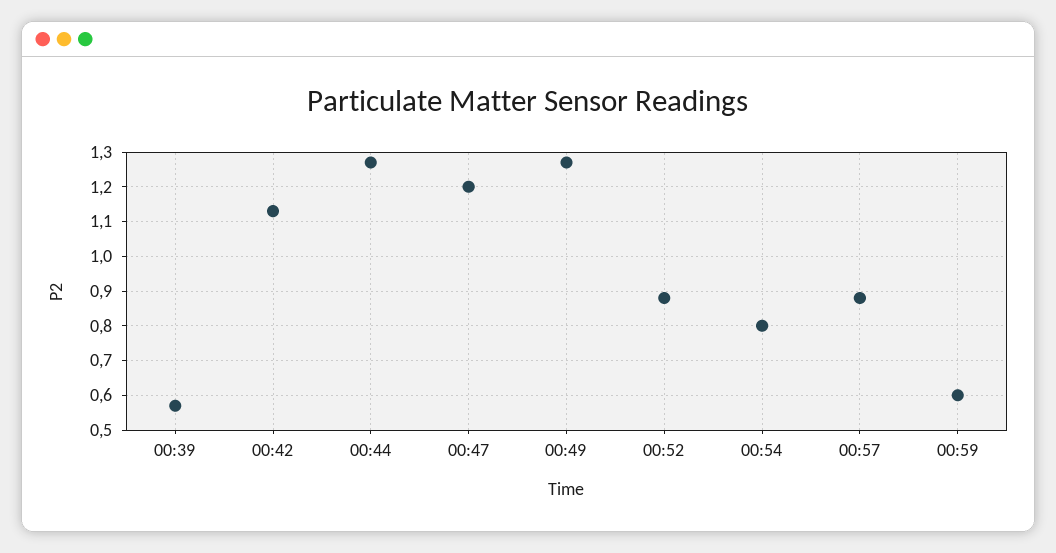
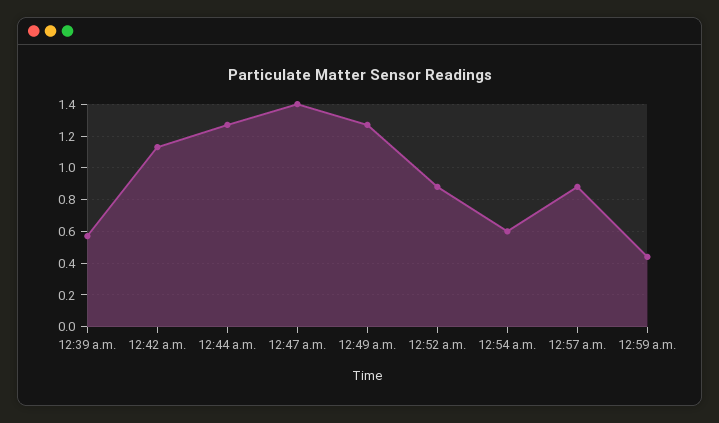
00:47: 1.2 -> 1.4
00:54: 0.8 -> 0.6
00:59: 0.6 -> 0.45

